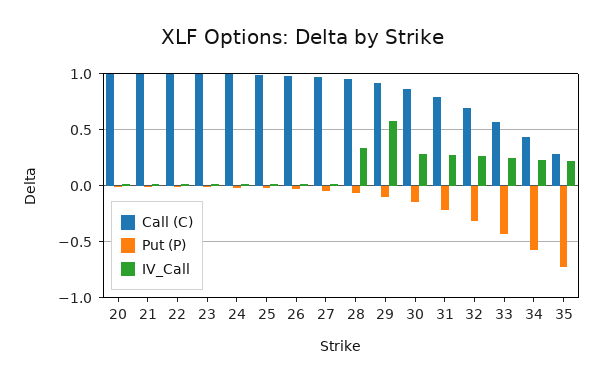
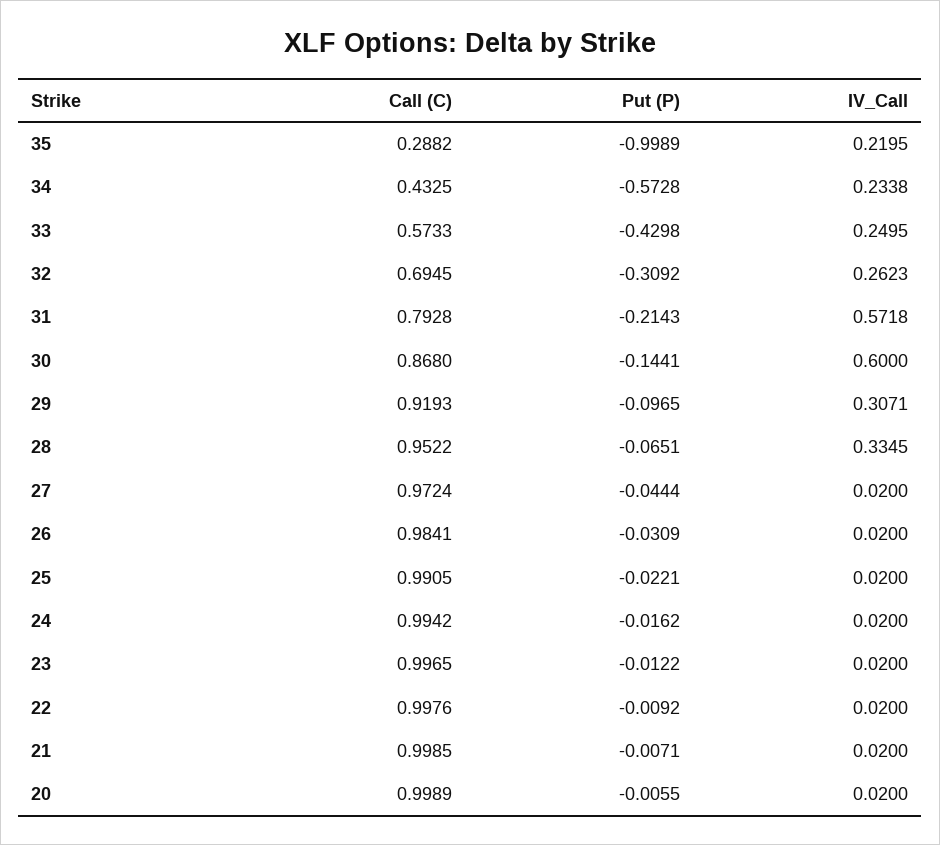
IV_Call, 29: 0.6 -> 0.3071
IV_Call, 30: 0.3 -> 0.6
IV_Call, 31: 0.3 -> 0.5718
Put (P), 35: -0.7 -> -0.9989

